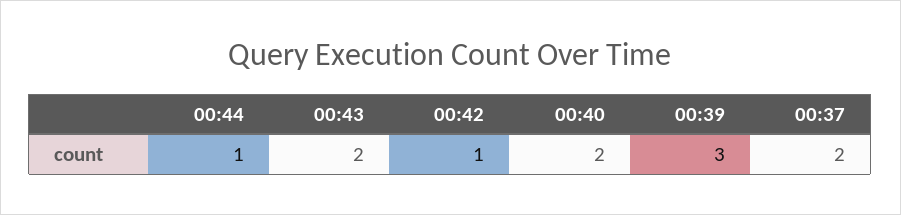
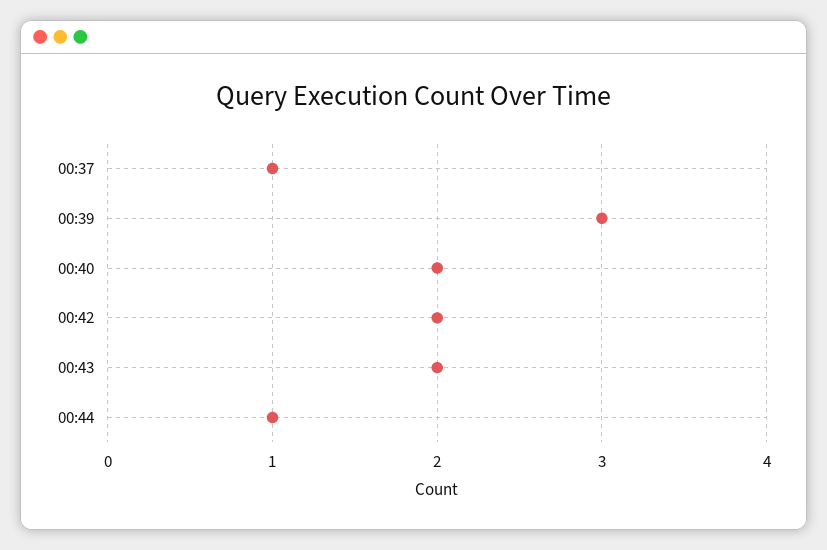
00:42: 1 -> 2
00:37: 2 -> 1

